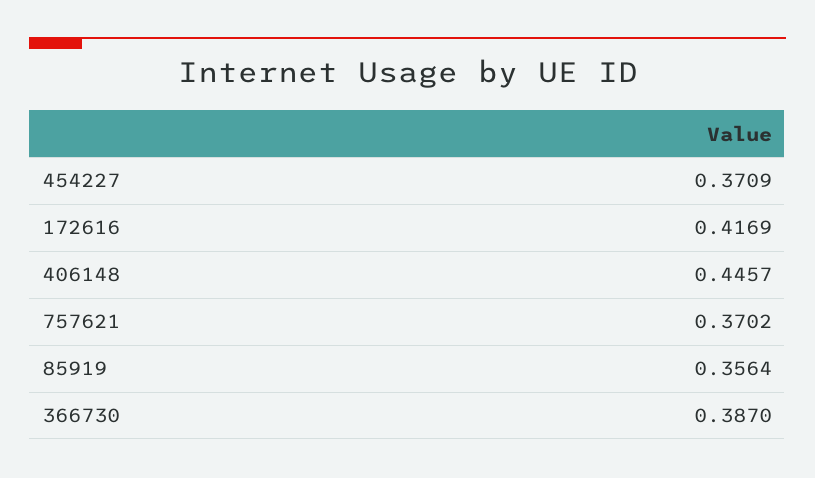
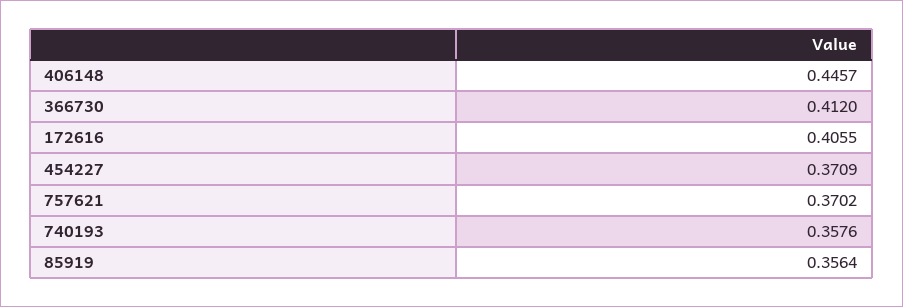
172616: 0.4169 -> 0.4055
366730: 0.387 -> 0.412
740193: none -> 0.3576

